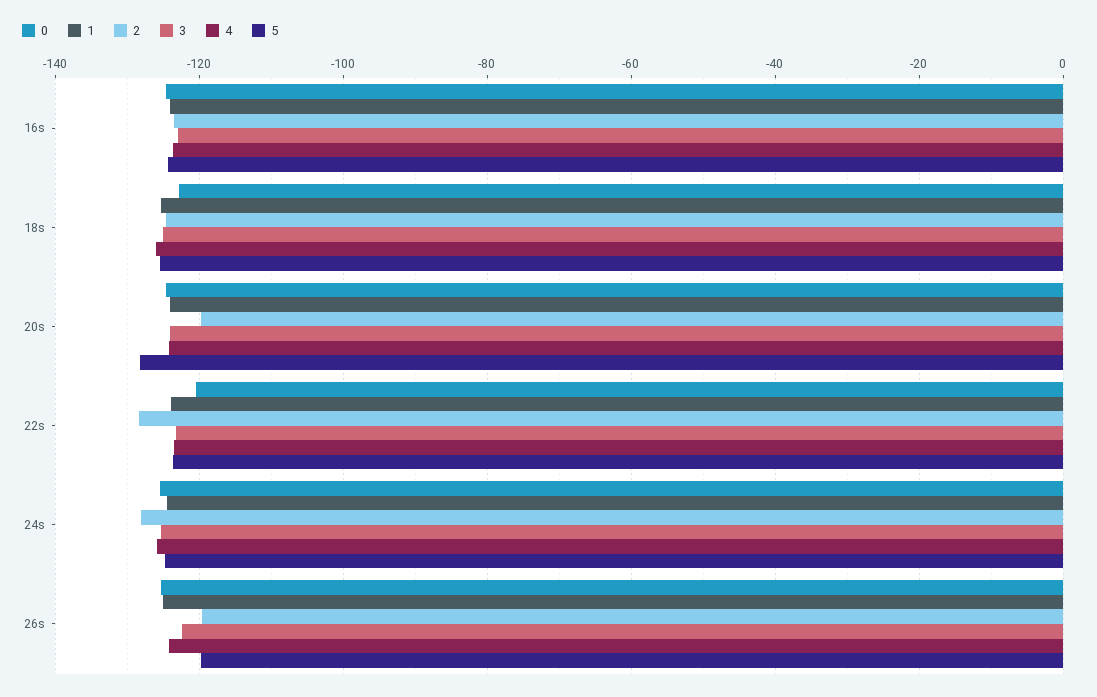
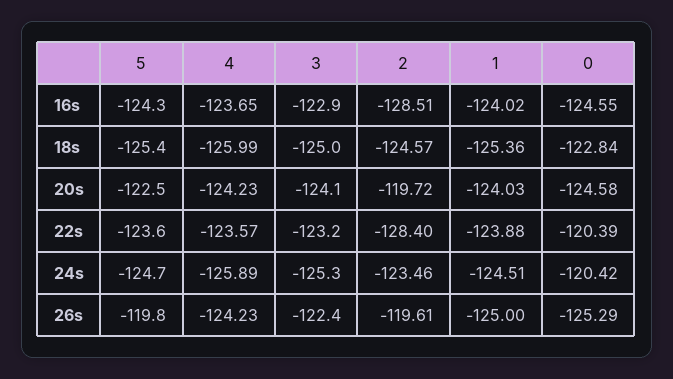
2, 16s: -124 -> -128.51
5, 20s: -128 -> -122.5
0, 24s: -126 -> -120.42
2, 24s: -128 -> -123.46

